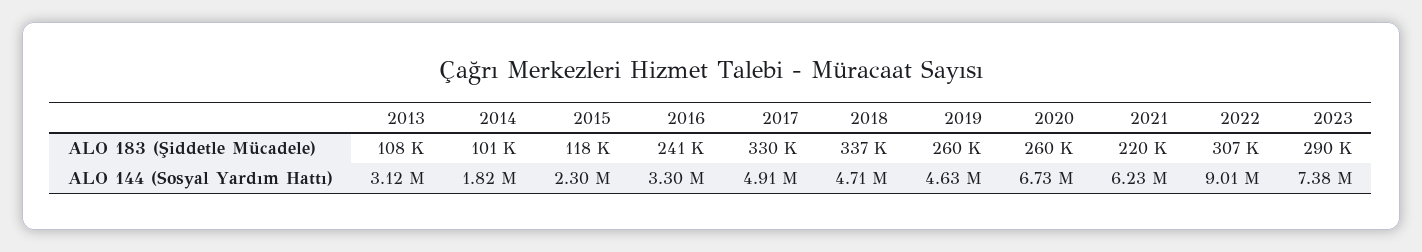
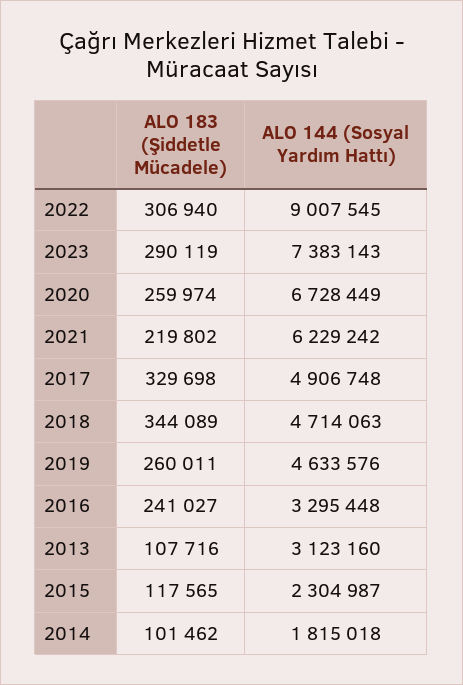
2018, ALO 183 (Şiddetle Mücadele): 337000 -> 344089

